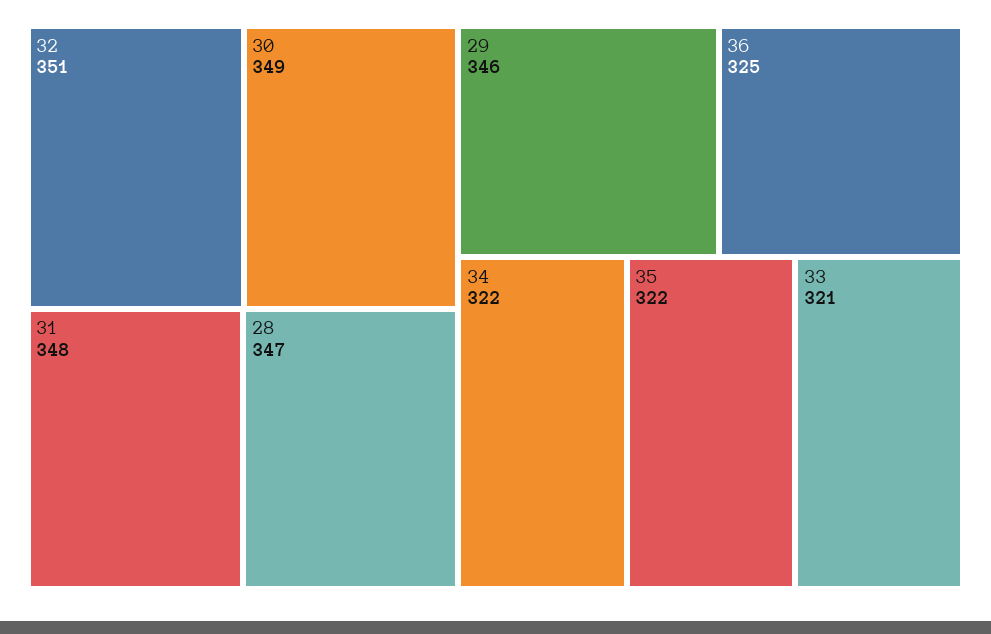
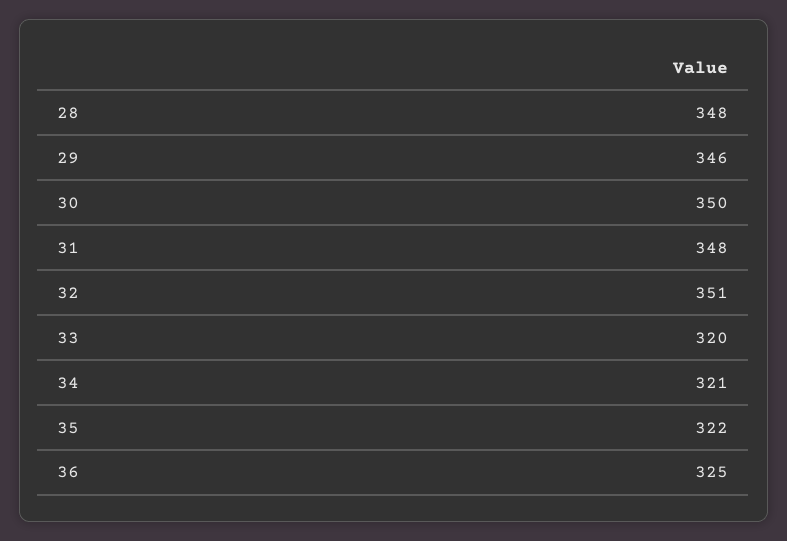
30: 349 -> 350
28: 347 -> 348
34: 322 -> 321
33: 321 -> 320

